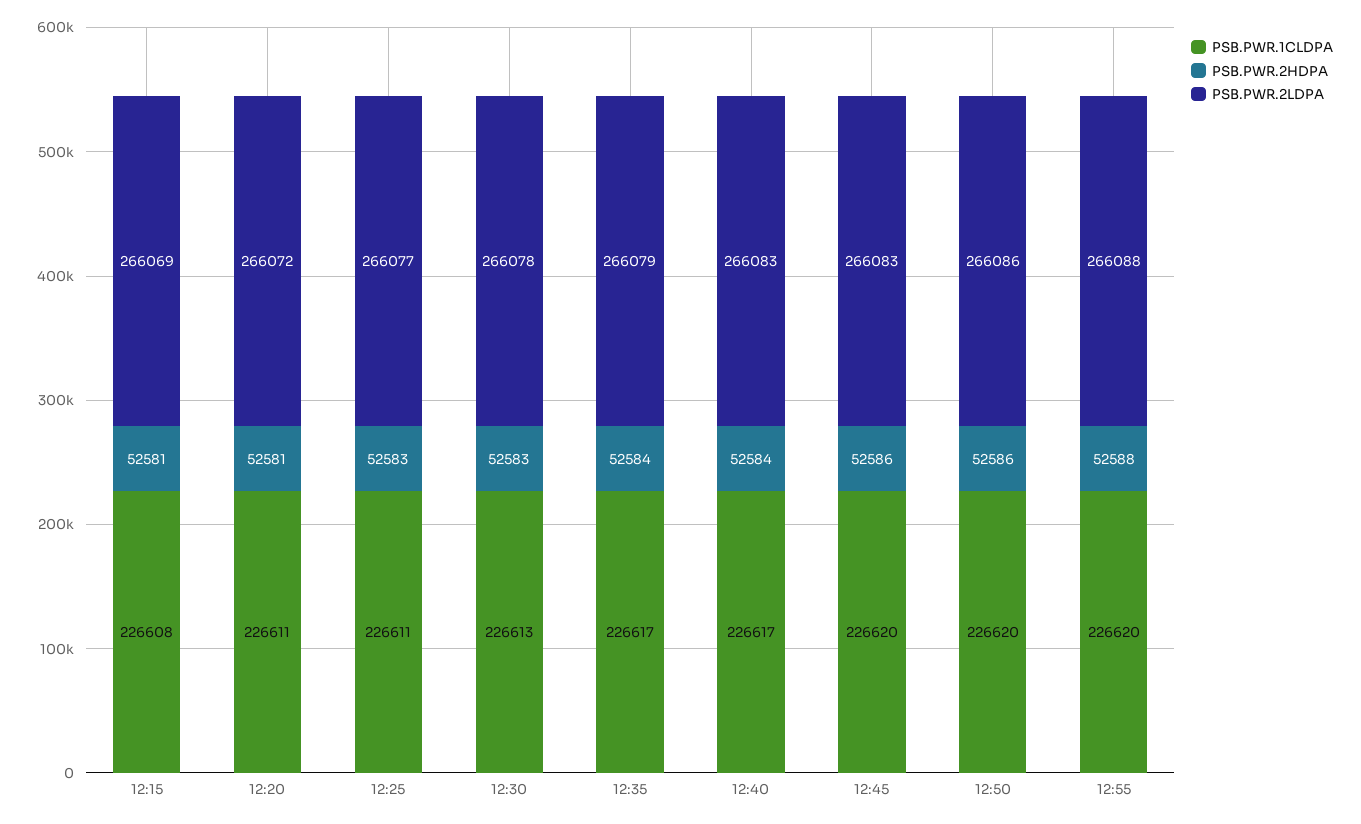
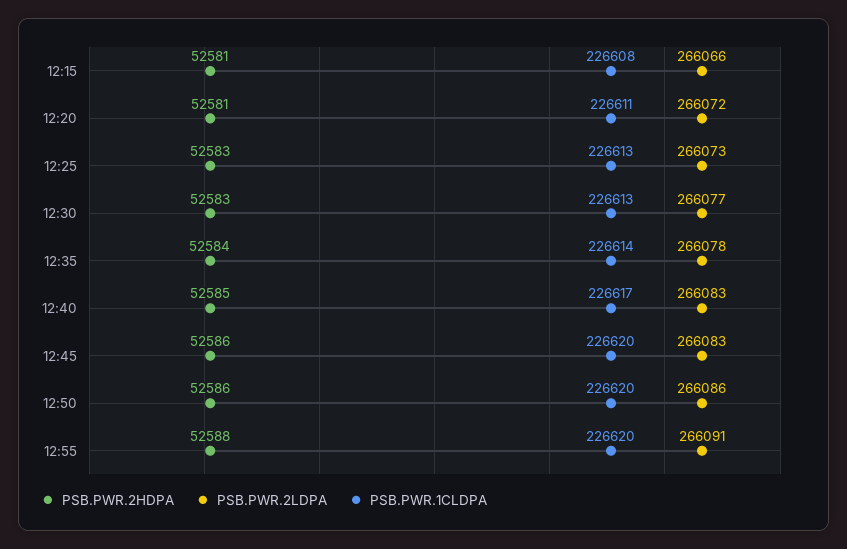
PSB.PWR.2LDPA, 12:15: 266069 -> 266066
PSB.PWR.1CLDPA, 12:25: 226611 -> 226613
PSB.PWR.2LDPA, 12:25: 266077 -> 266073
PSB.PWR.2LDPA, 12:30: 266078 -> 266077
PSB.PWR.1CLDPA, 12:35: 226617 -> 226614
PSB.PWR.2LDPA, 12:35: 266079 -> 266078
PSB.PWR.2HDPA, 12:40: 52584 -> 52585
PSB.PWR.2LDPA, 12:55: 266088 -> 266091

